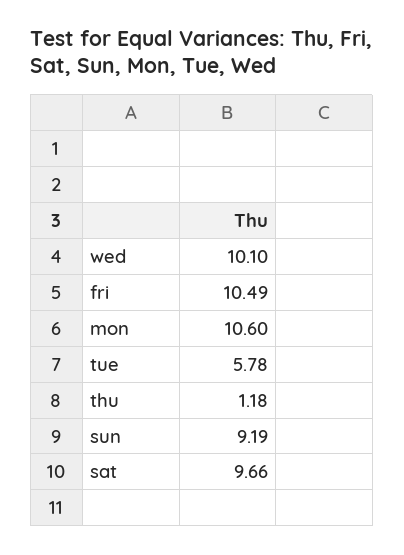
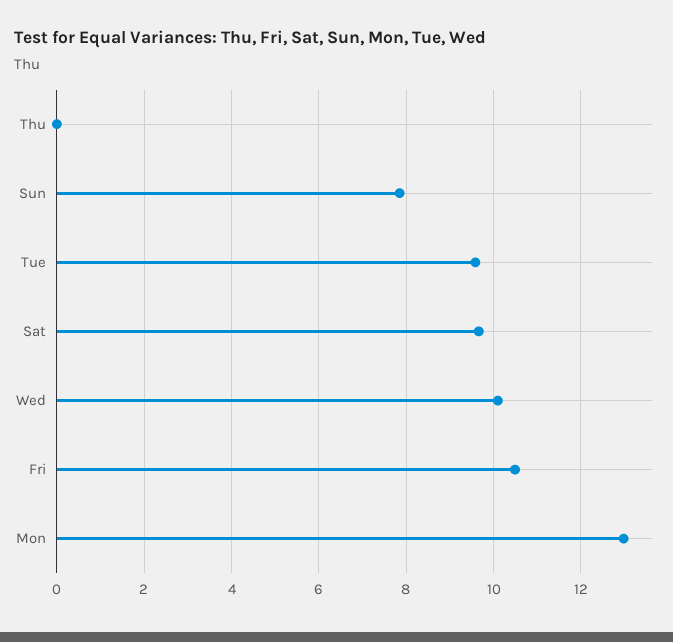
mon: 10.6 -> 13
tue: 5.78 -> 9.6
thu: 1.18 -> 0
sun: 9.19 -> 7.8

